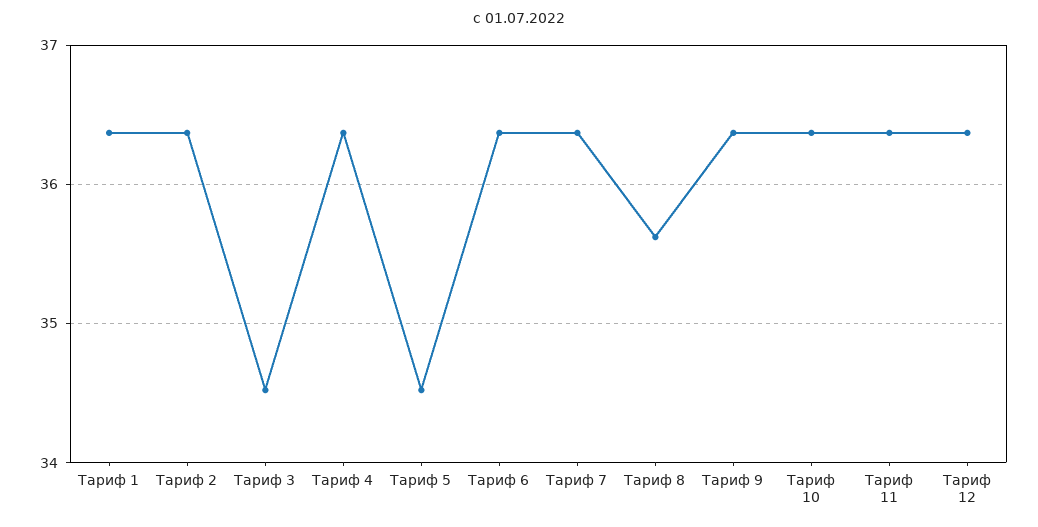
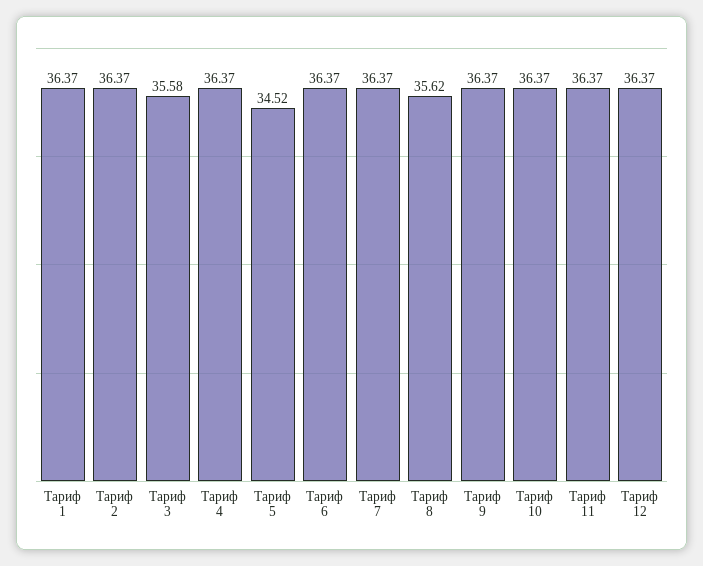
Тариф 3: 34.5 -> 35.58

